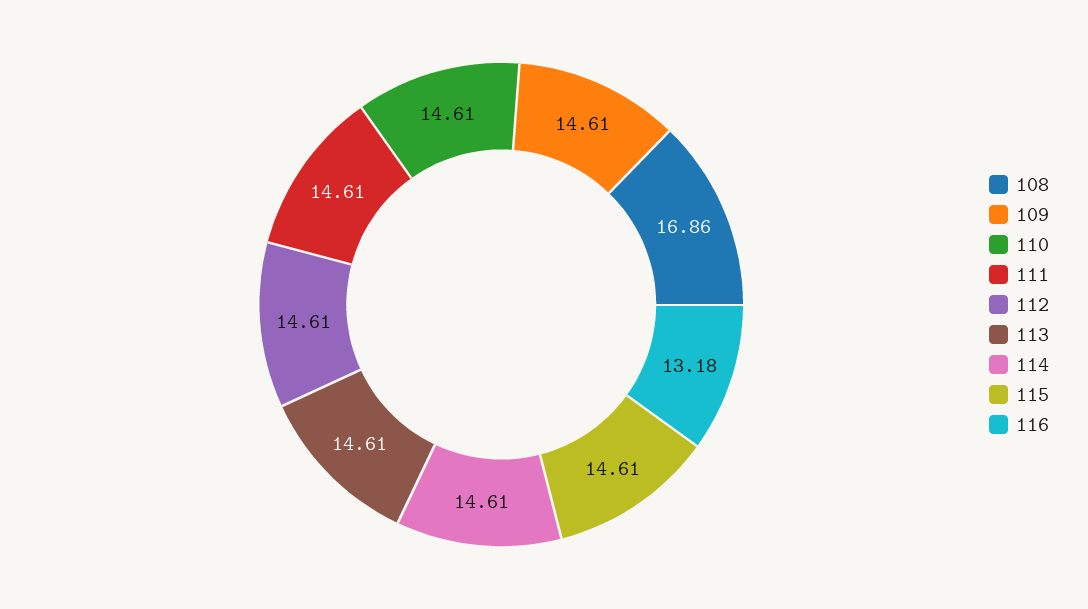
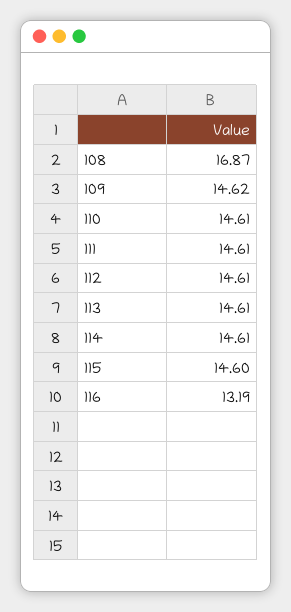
108: 16.86 -> 16.87
109: 14.61 -> 14.62
115: 14.61 -> 14.6
116: 13.18 -> 13.19

